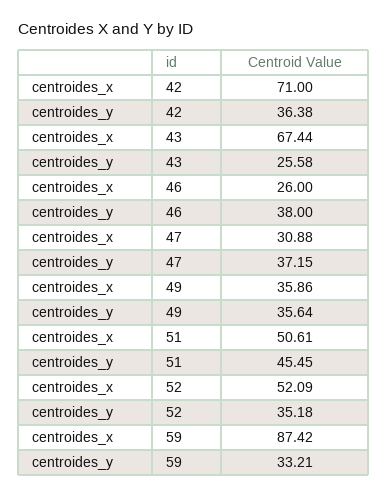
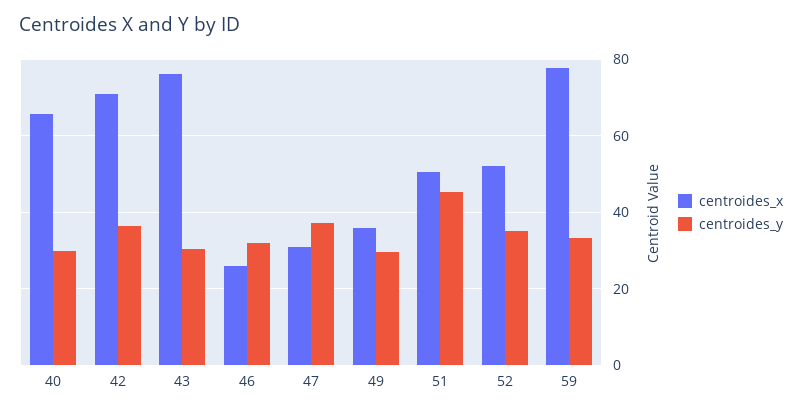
centroides_x, 43: 67.44 -> 76
centroides_y, 43: 25.58 -> 30
centroides_y, 46: 38 -> 32
centroides_y, 49: 35.64 -> 30
centroides_x, 59: 87.42 -> 78
centroides_x, 40: none -> 66
centroides_y, 40: none -> 30

